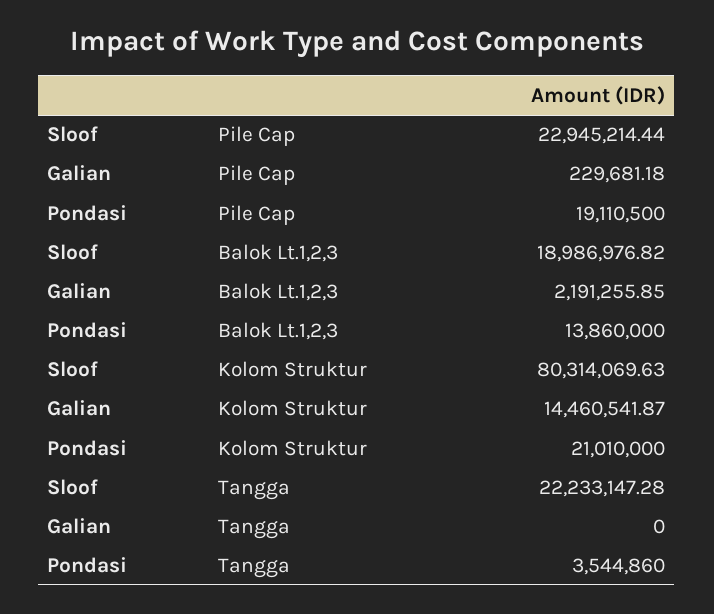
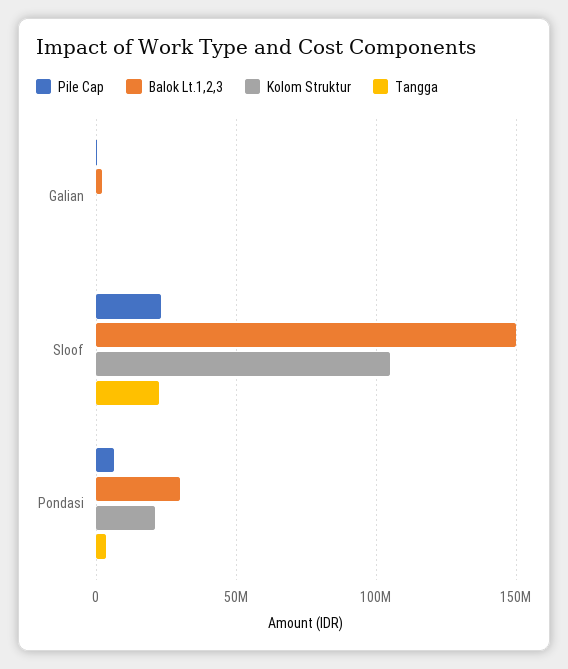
Pile Cap, Pondasi: 19110500 -> 5000000
Balok Lt.1,2,3, Sloof: 18986976.82 -> 150000000
Balok Lt.1,2,3, Pondasi: 13860000 -> 30000000
Kolom Struktur, Sloof: 80314069.63 -> 105000000
Kolom Struktur, Galian: 14460541.87 -> 0

